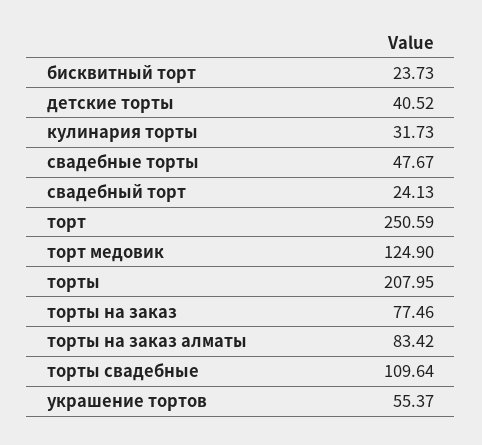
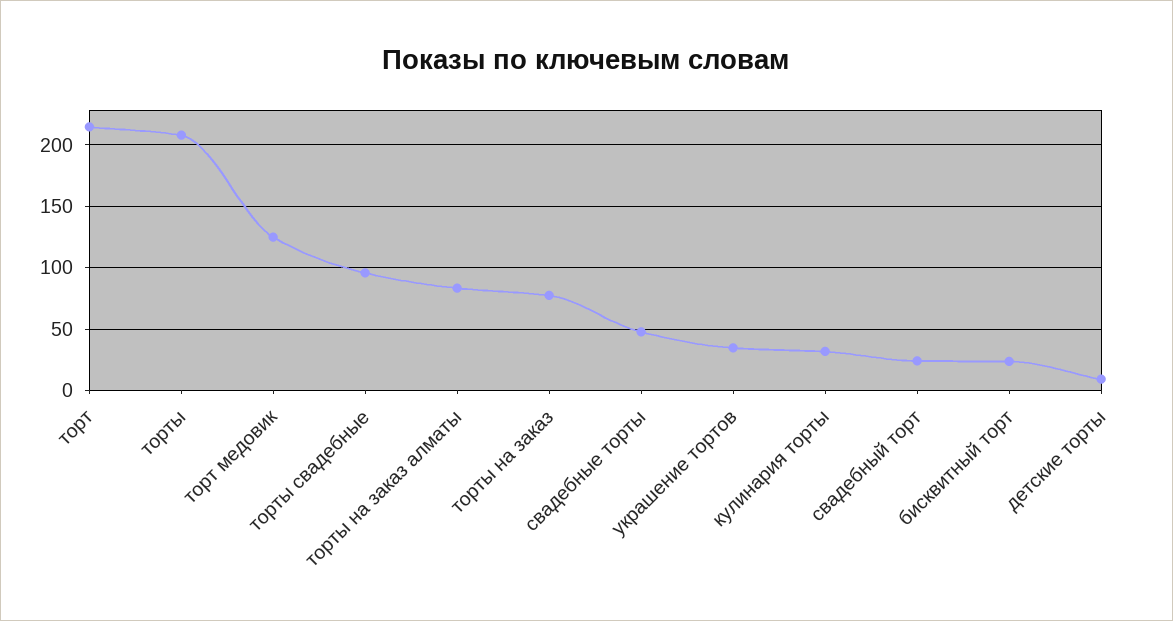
детские торты: 40.52 -> 10
торт: 250.59 -> 215
торты свадебные: 109.64 -> 95
украшение тортов: 55.37 -> 35

